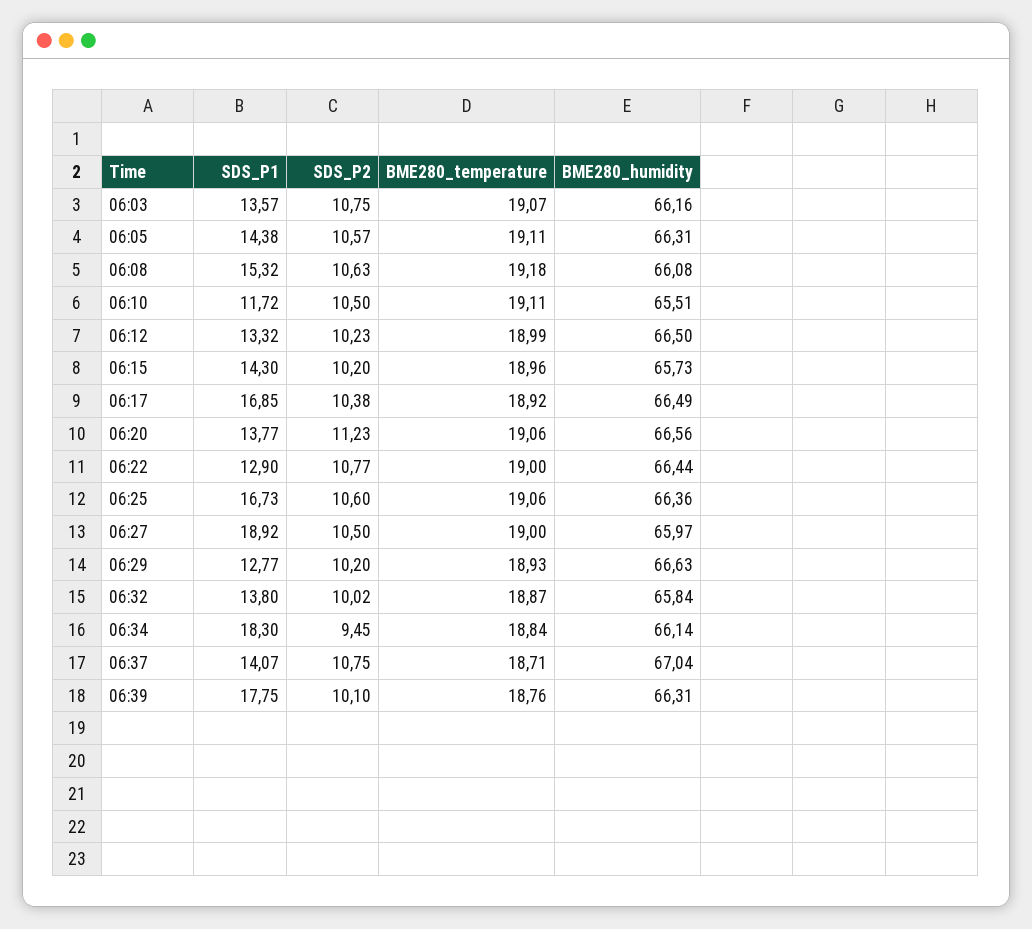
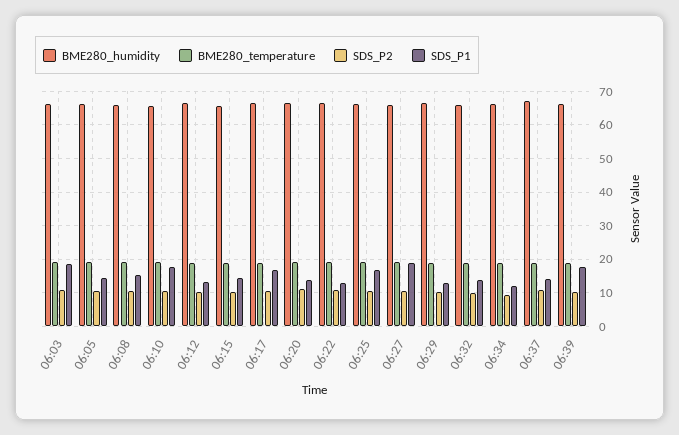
SDS_P1, 06:03: 13.57 -> 18
SDS_P1, 06:10: 11.72 -> 18
SDS_P1, 06:34: 18.3 -> 12

